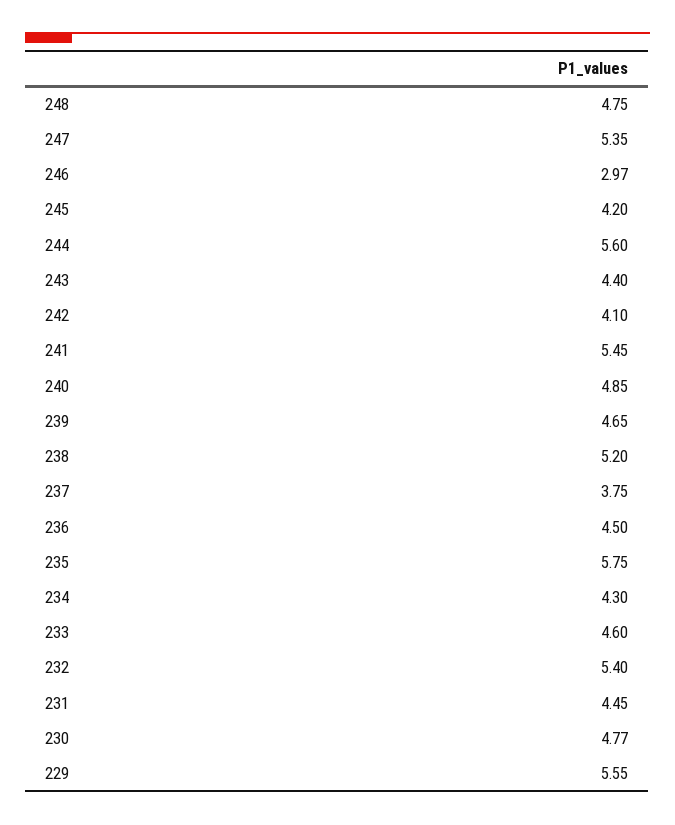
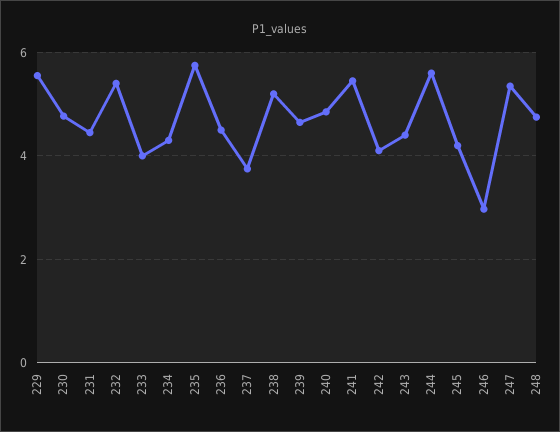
233: 4.6 -> 4

